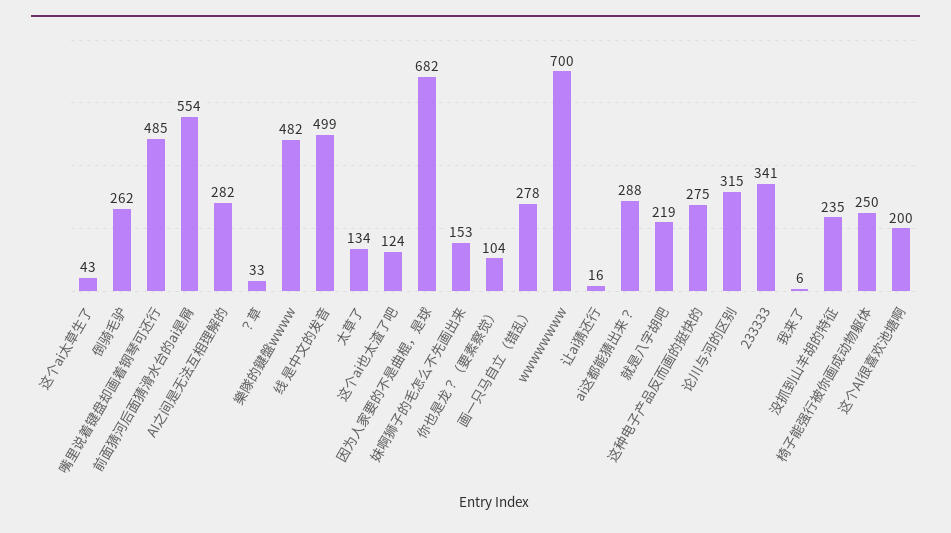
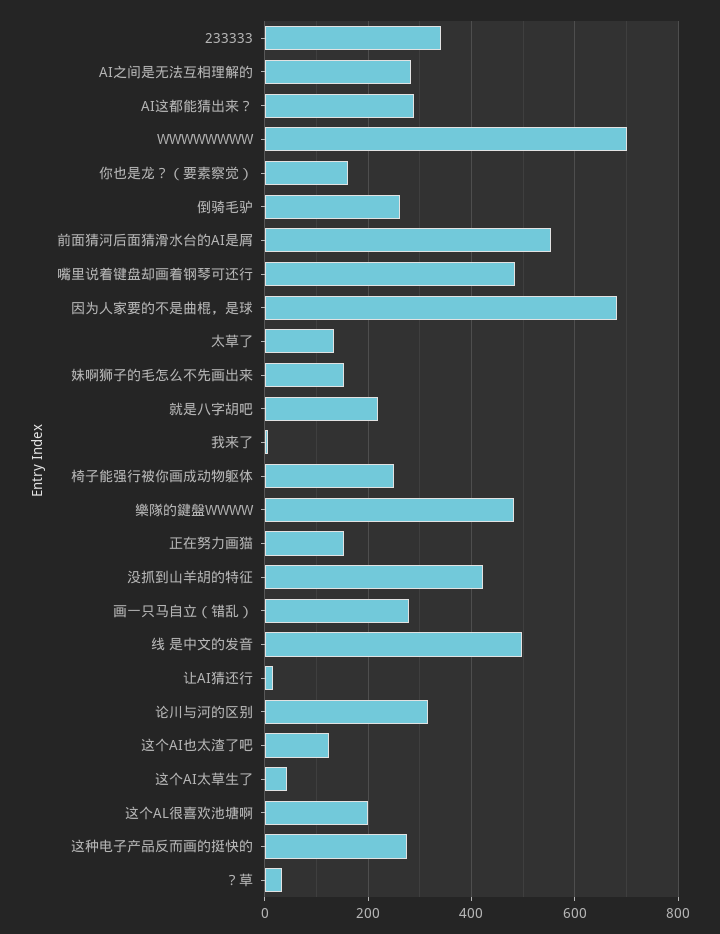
你也是龙？（要素察觉）: 104 -> 160
没抓到山羊胡的特征: 235 -> 420
正在努力画猫: none -> 160

